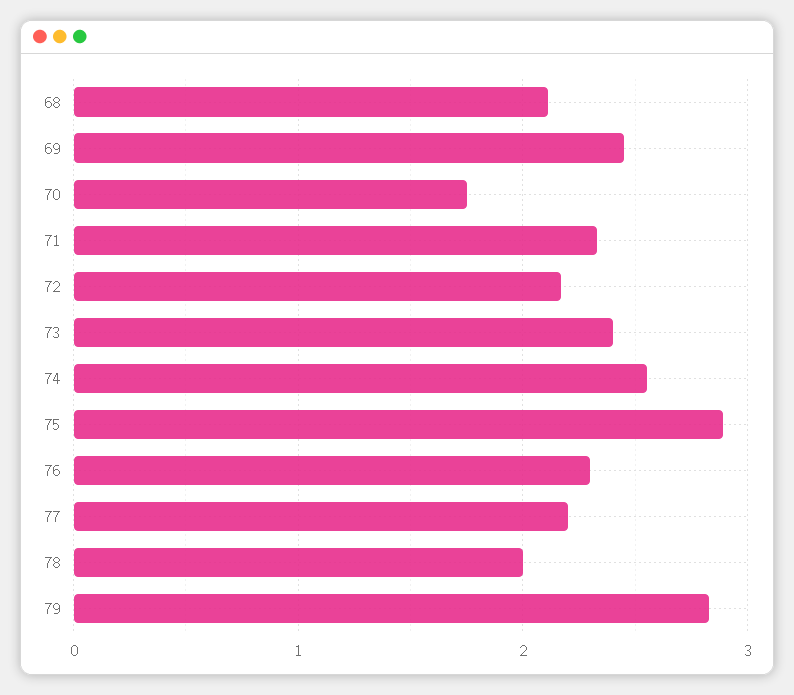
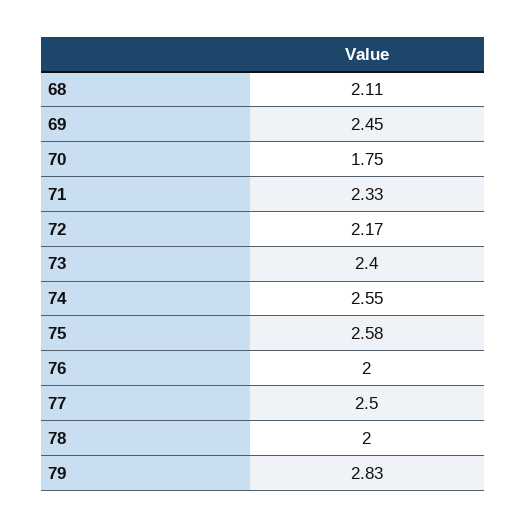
75: 2.9 -> 2.58
76: 2.3 -> 2
77: 2.2 -> 2.5

